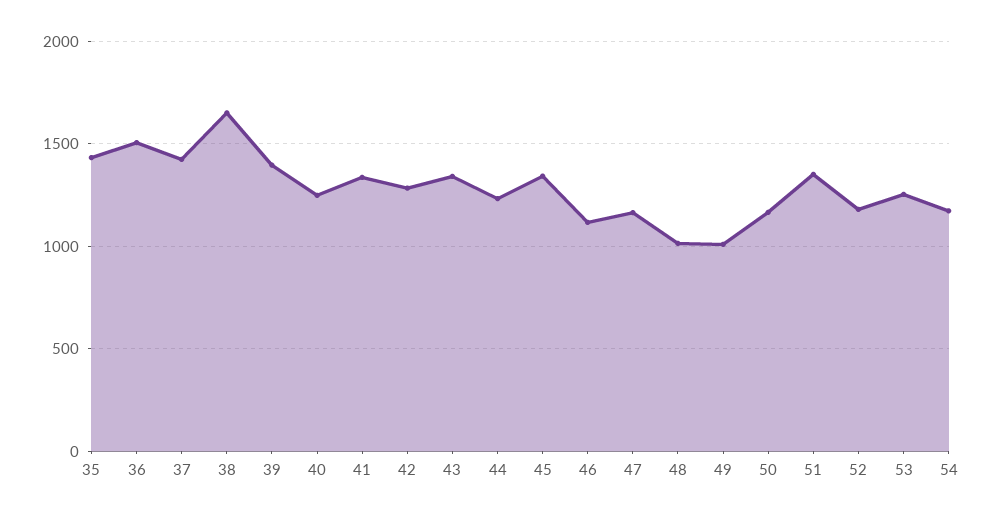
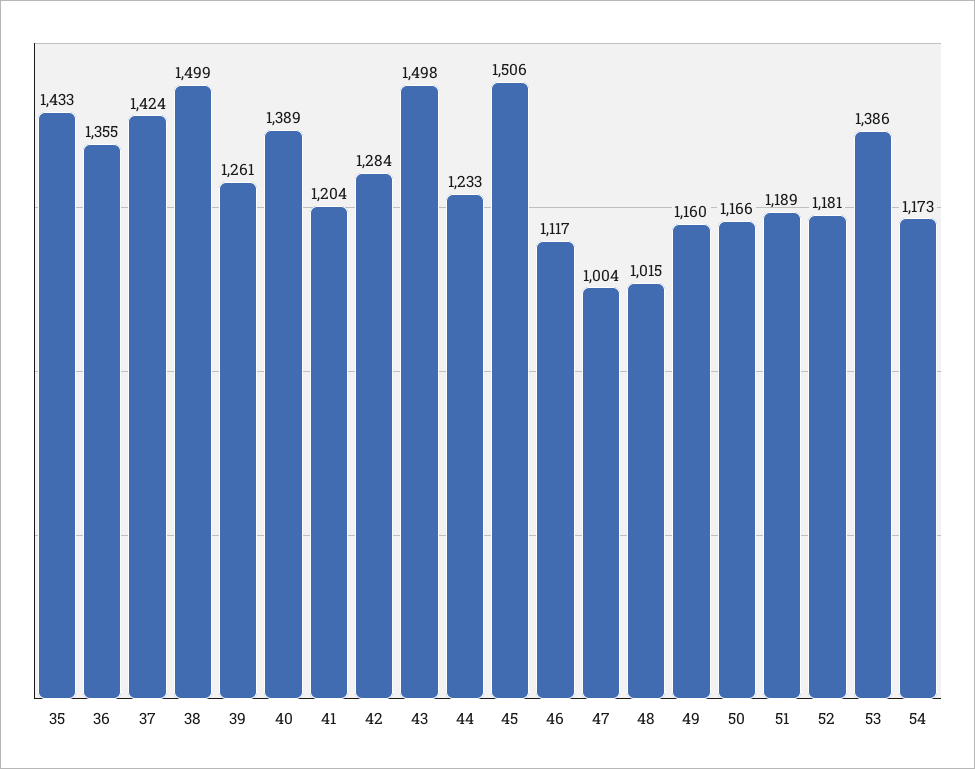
36: 1500 -> 1355
38: 1650 -> 1499
39: 1400 -> 1261
40: 1250 -> 1389
41: 1350 -> 1204
43: 1350 -> 1498
45: 1350 -> 1506
47: 1150 -> 1004
49: 1000 -> 1160
51: 1350 -> 1189
53: 1250 -> 1386

